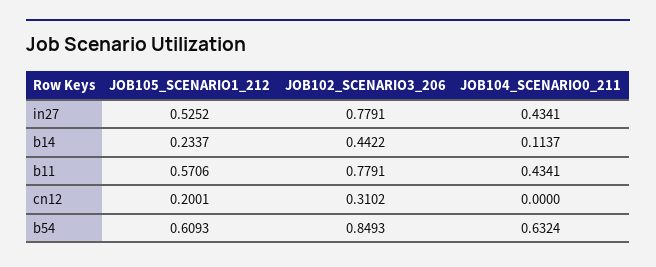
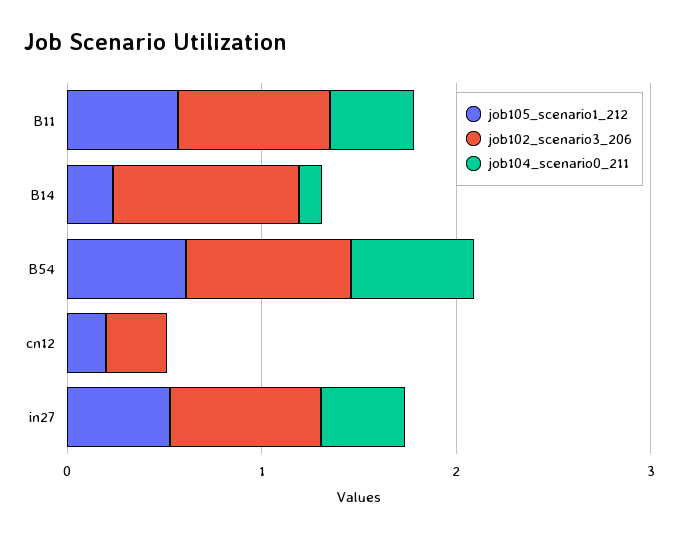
JOB102_SCENARIO3_206, b14: 0.4422 -> 1

